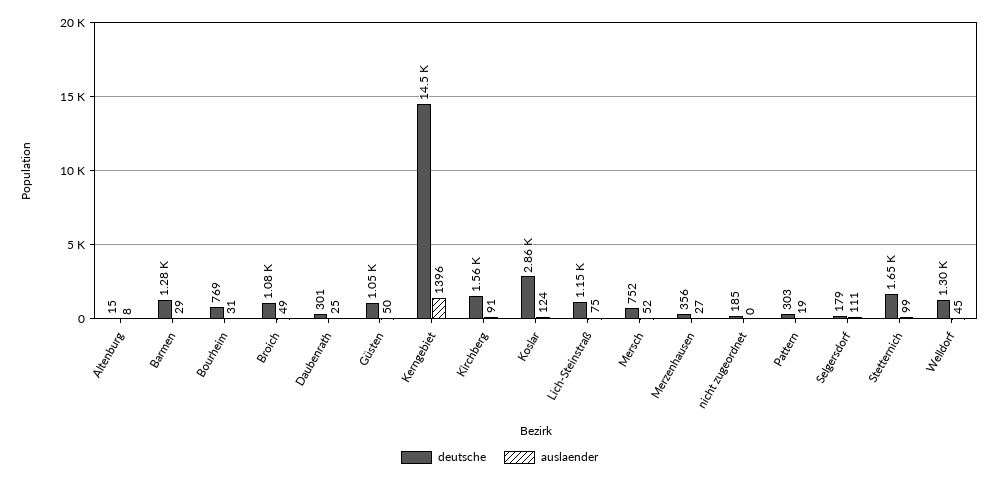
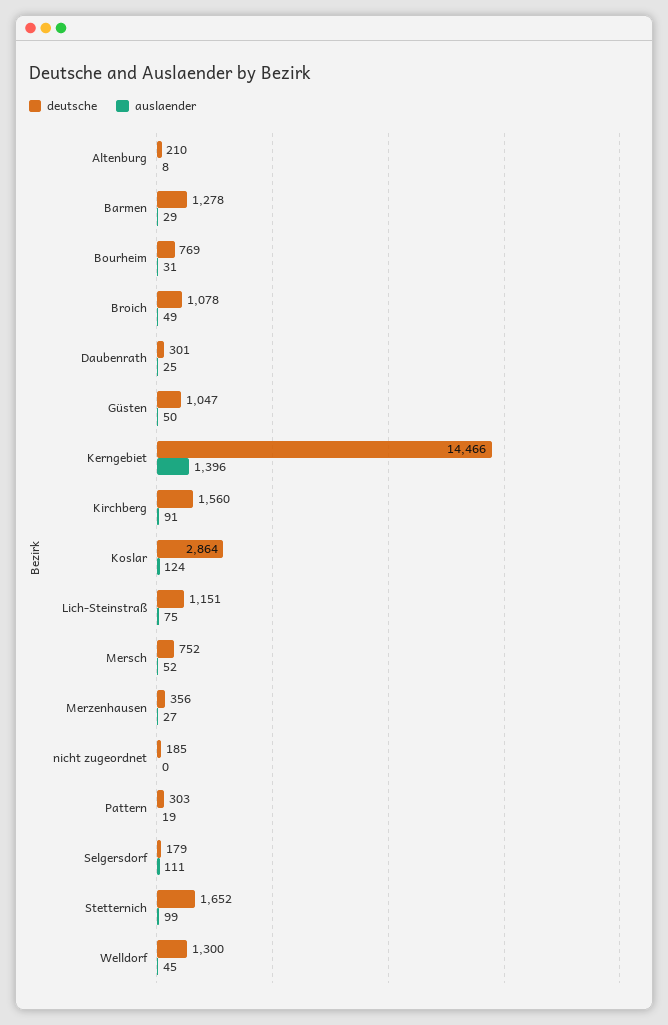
deutsche, Altenburg: 15 -> 210

